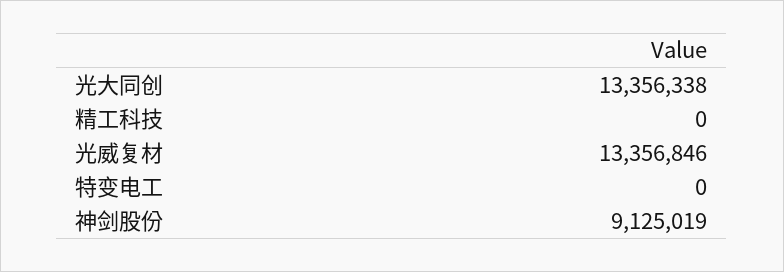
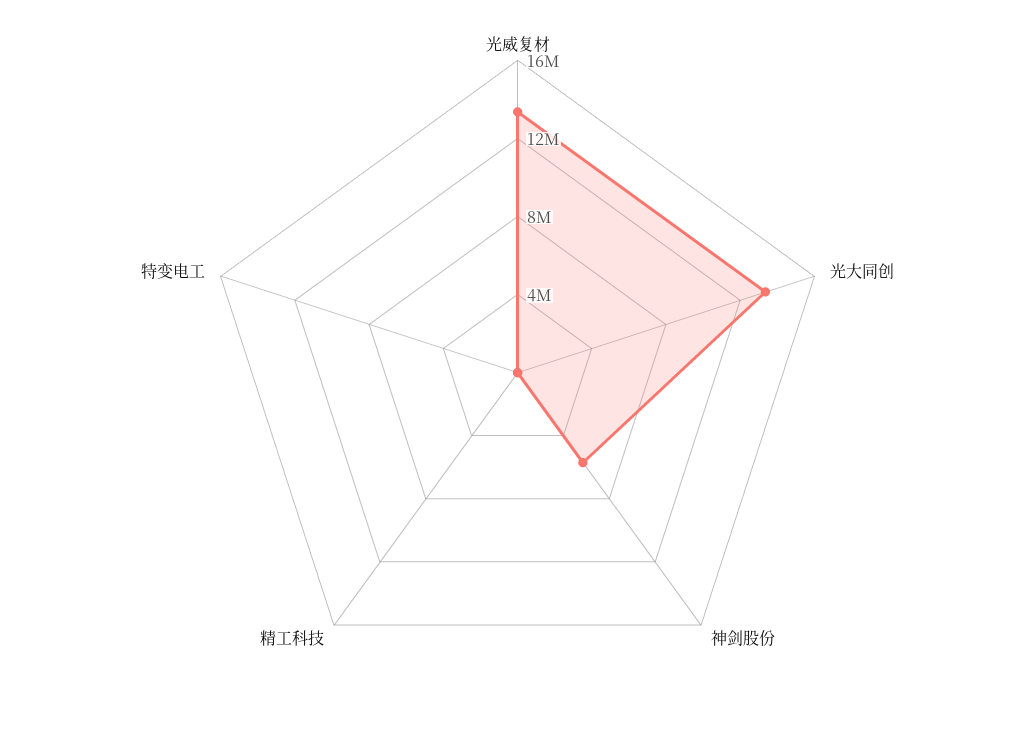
神剑股份: 9125019 -> 6000000

